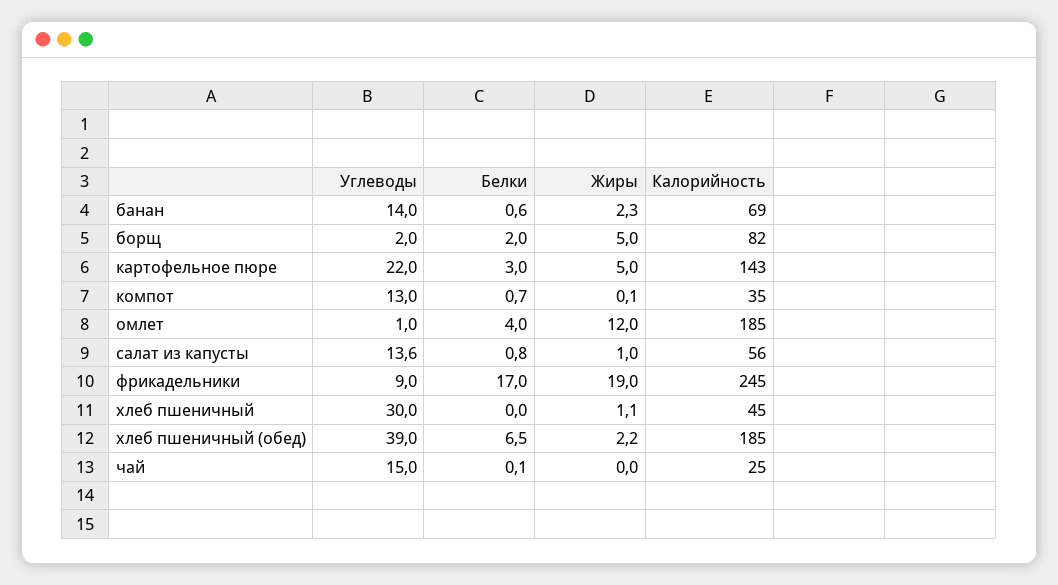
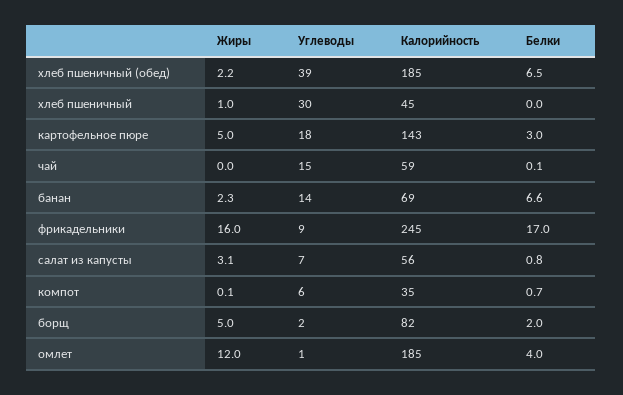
Белки, банан: 0.6 -> 6.6
Углеводы, картофельное пюре: 22 -> 18
Углеводы, компот: 13 -> 6
Углеводы, салат из капусты: 13.6 -> 7
Жиры, салат из капусты: 1 -> 3.1
Жиры, фрикадельники: 19 -> 16
Жиры, хлеб пшеничный: 1.1 -> 1
Калорийность, чай: 25 -> 59

